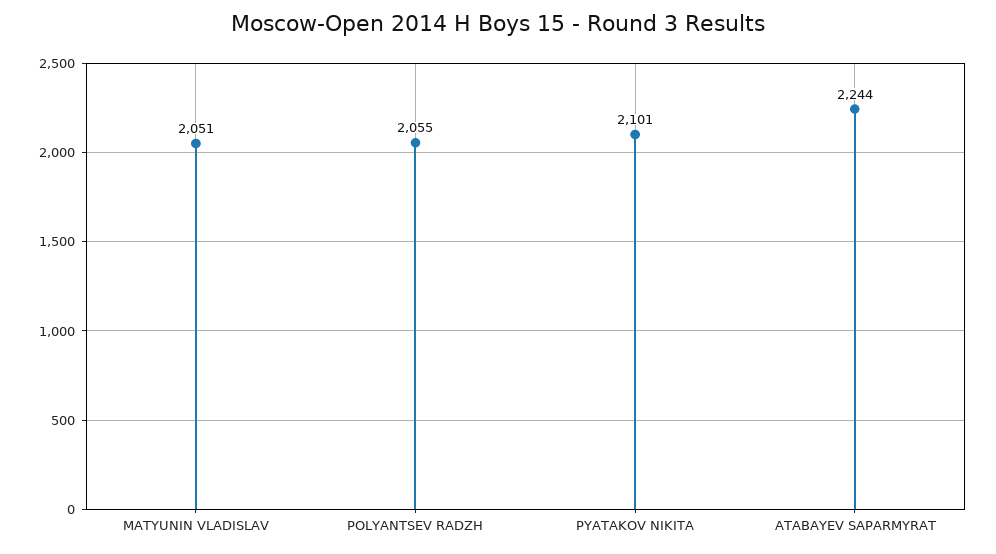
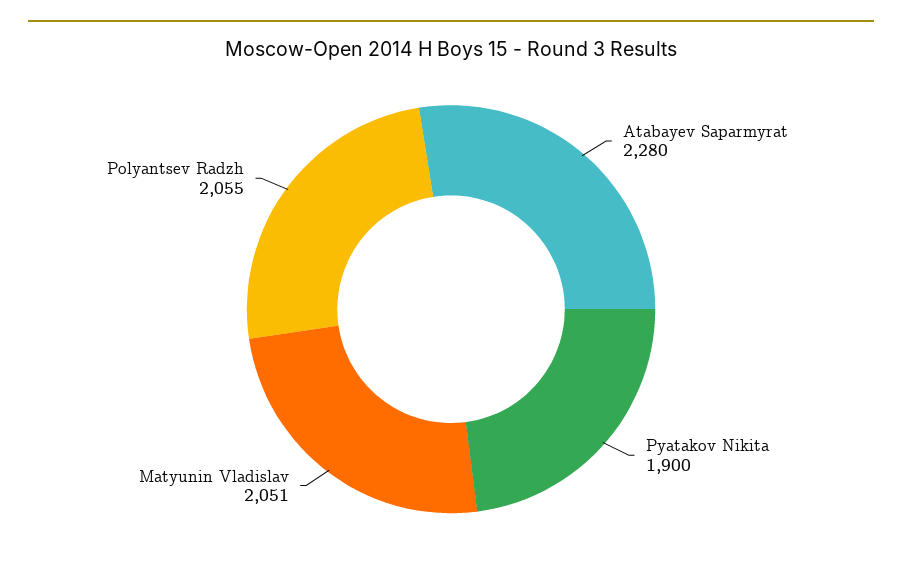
PYATAKOV NIKITA: 2101 -> 1900
ATABAYEV SAPARMYRAT: 2244 -> 2280

